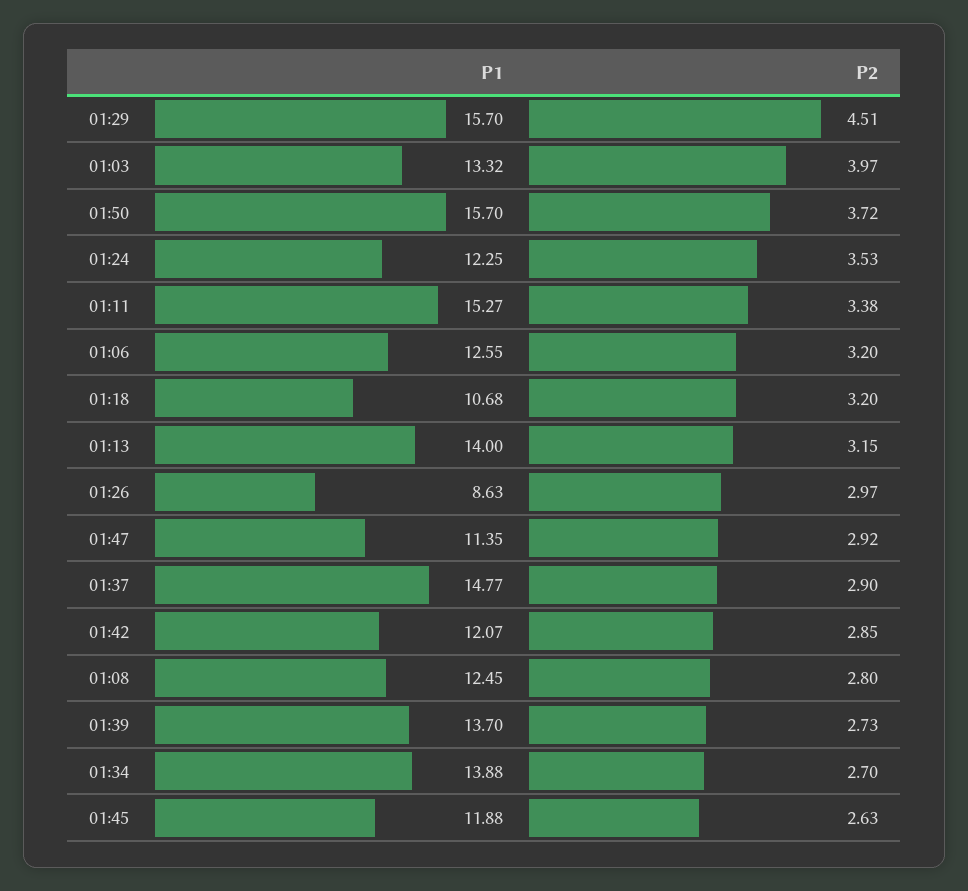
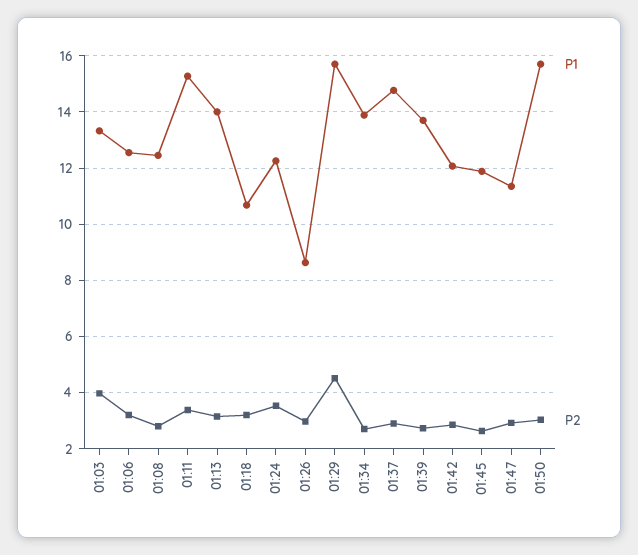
P2, 01:50: 3.72 -> 3

